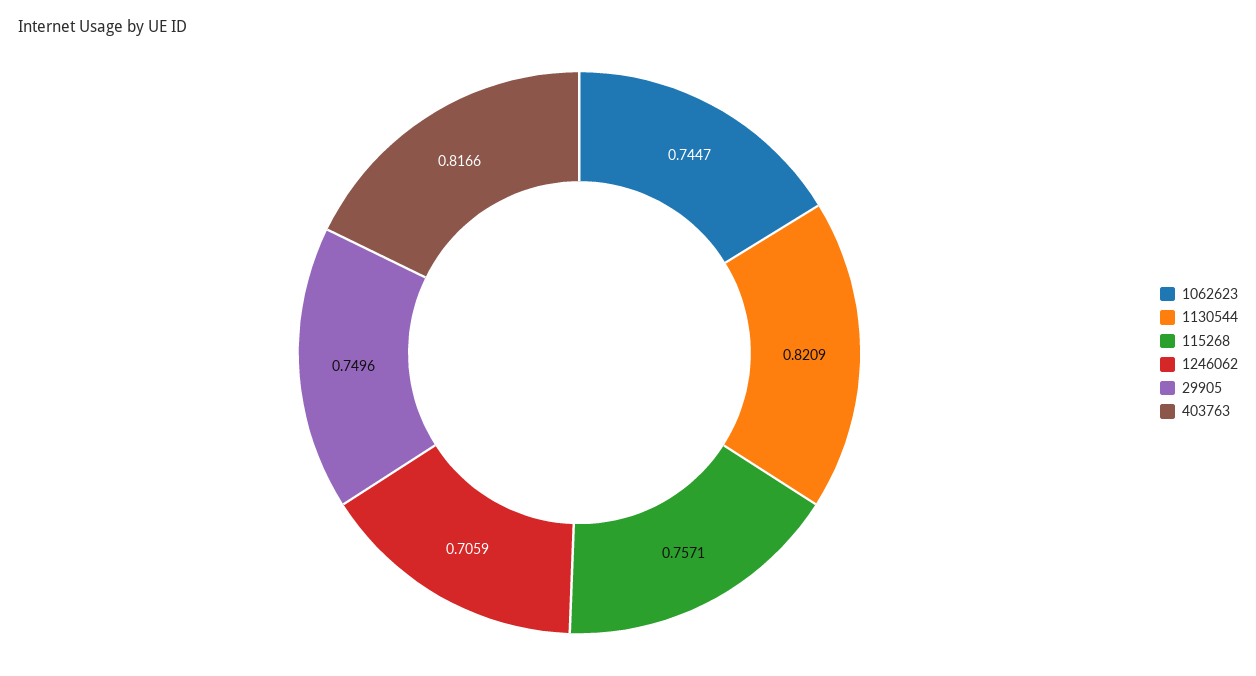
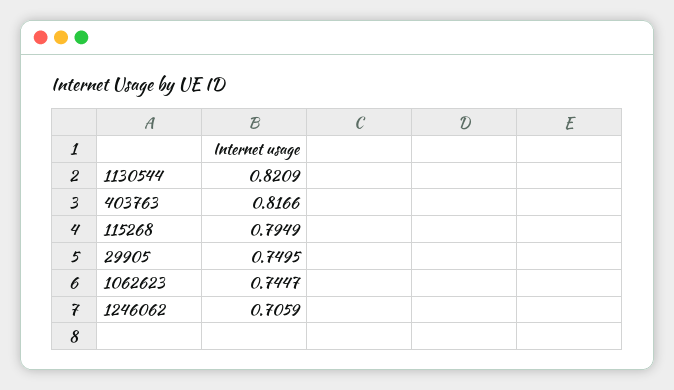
115268: 0.7571 -> 0.7949
29905: 0.7496 -> 0.7495

